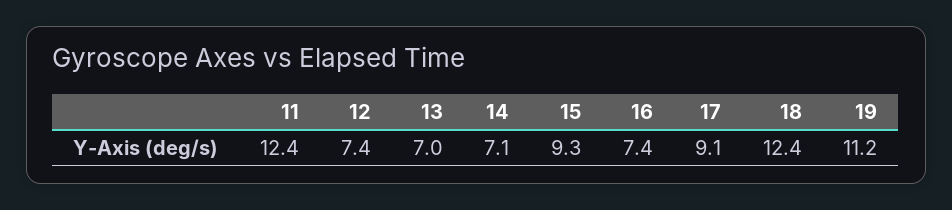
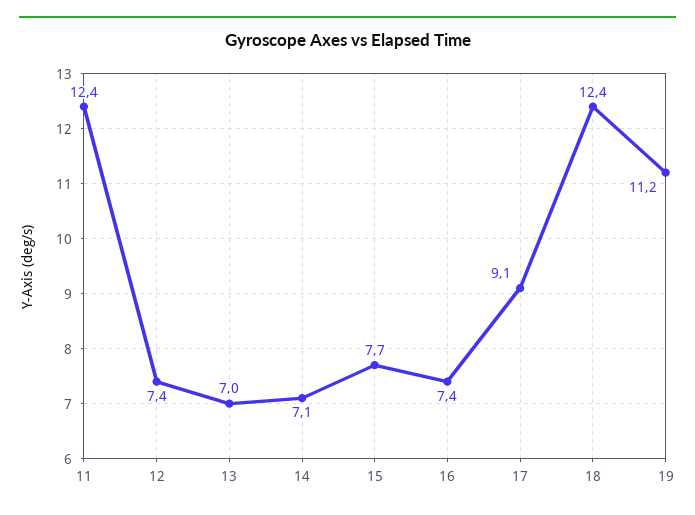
15: 9.3 -> 7.7

